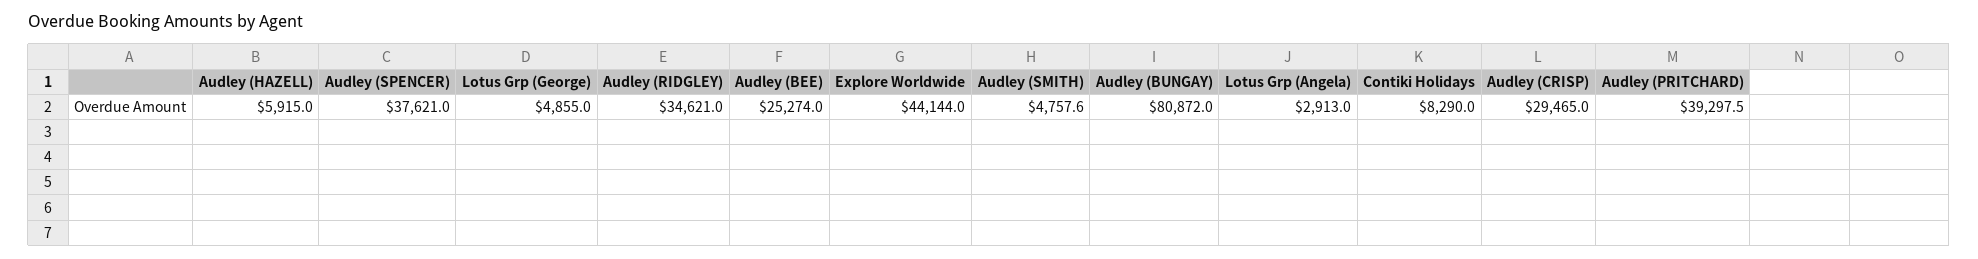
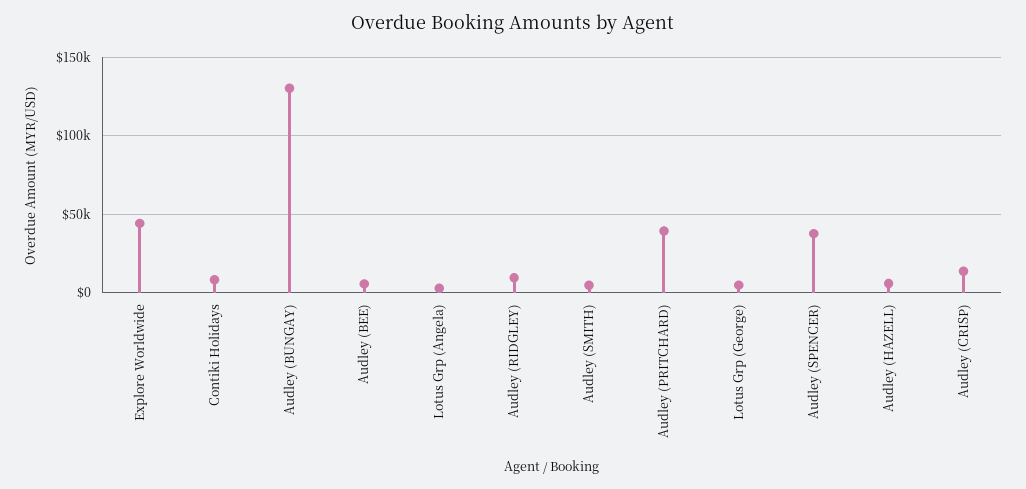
Audley (RIDGLEY): 34621 -> 10000
Audley (BEE): 25274 -> 5000
Audley (BUNGAY): 80872 -> 130000
Audley (CRISP): 29465 -> 15000

